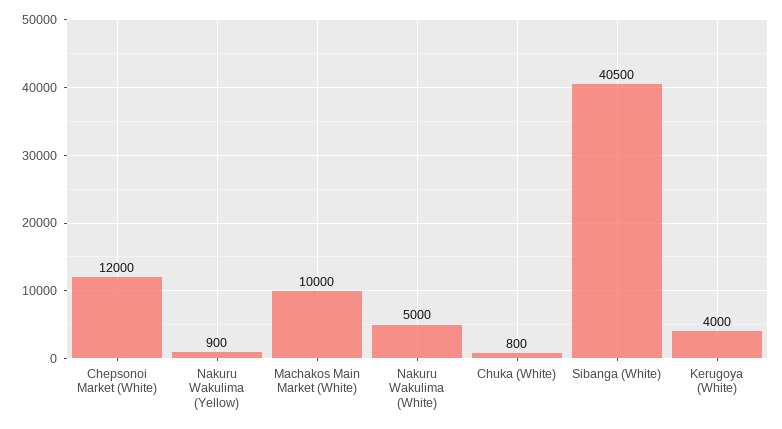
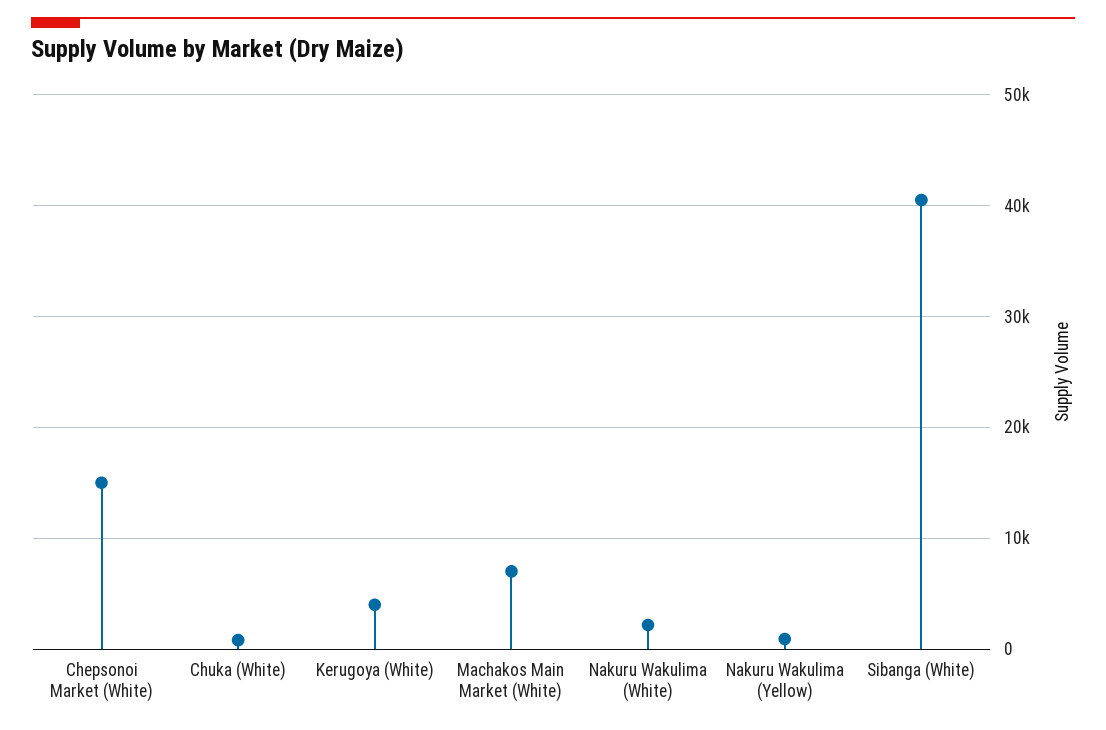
Chepsonoi Market (White): 12000 -> 15000
Machakos Main Market (White): 10000 -> 7000
Nakuru Wakulima (White): 5000 -> 2000

